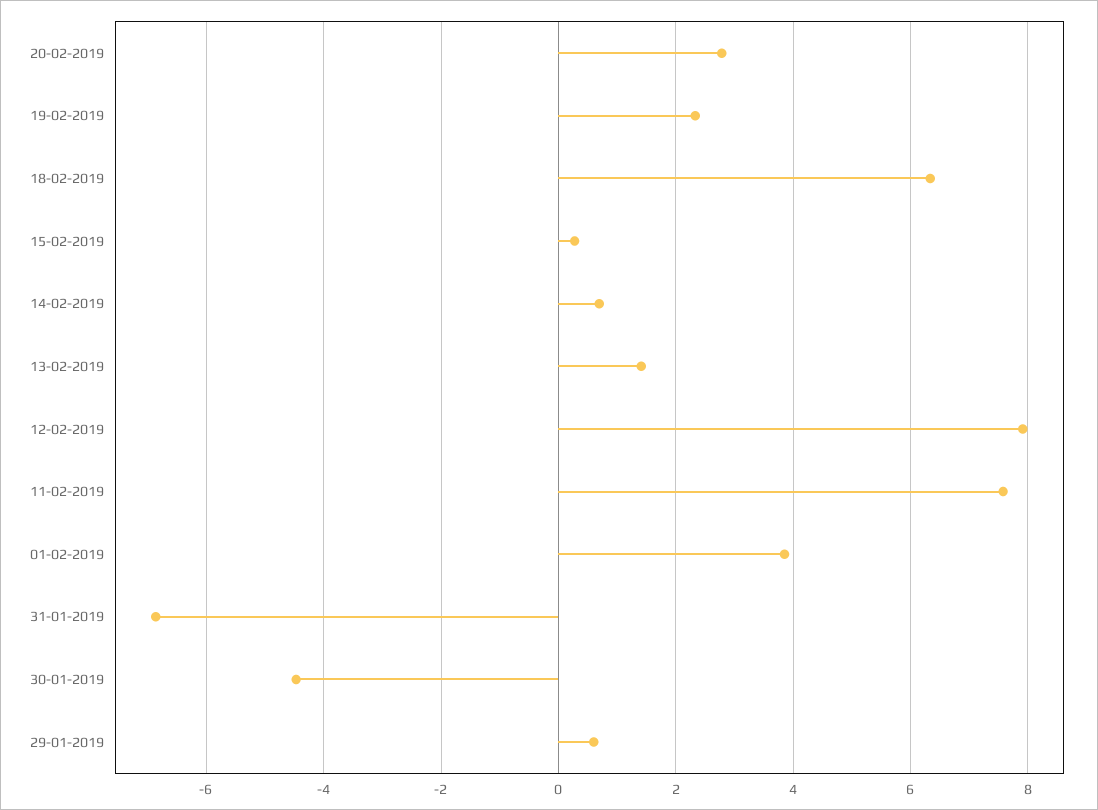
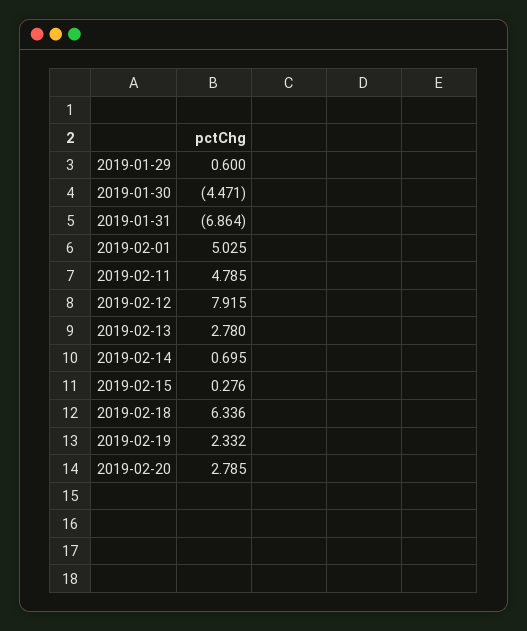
13-02-2019: 1.4 -> 2.78
11-02-2019: 7.6 -> 4.785
01-02-2019: 3.8 -> 5.025

